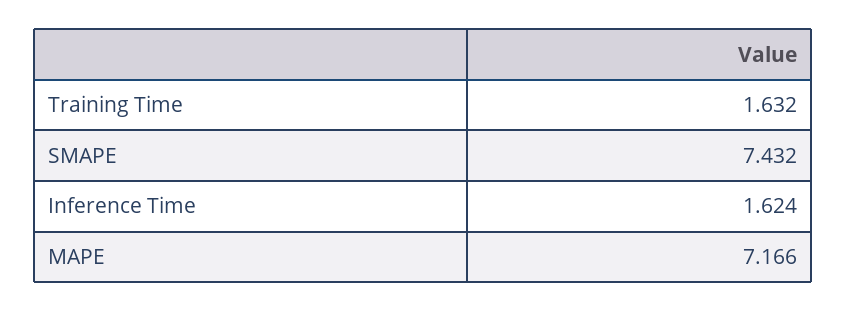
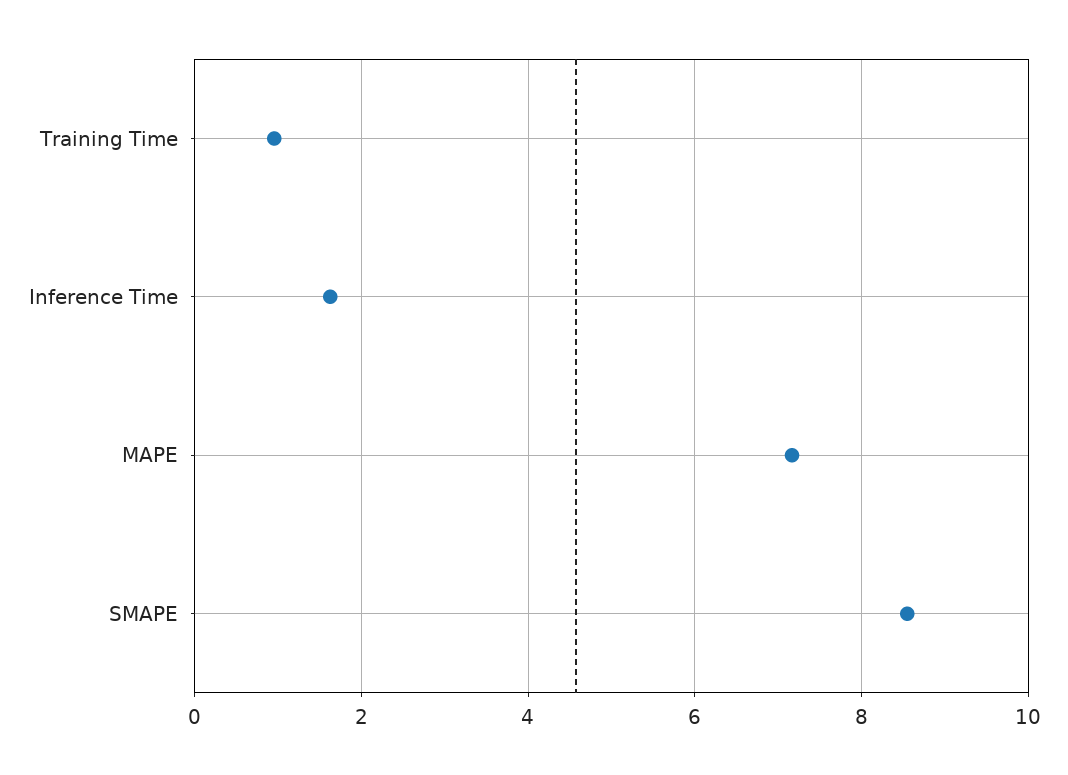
Training Time: 1.632 -> 1
SMAPE: 7.432 -> 8.6

